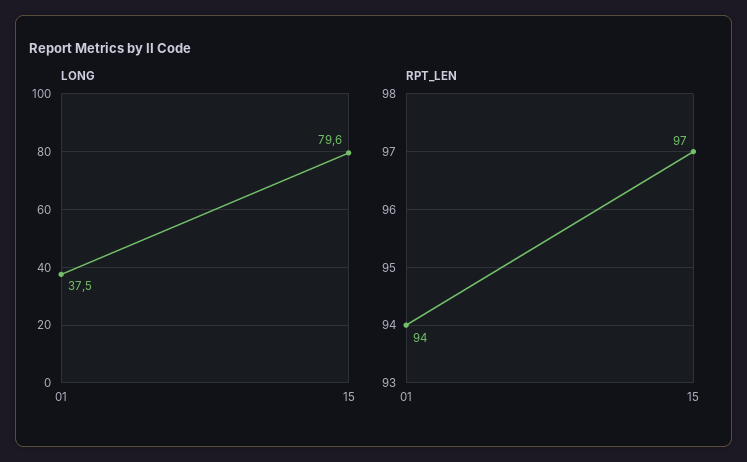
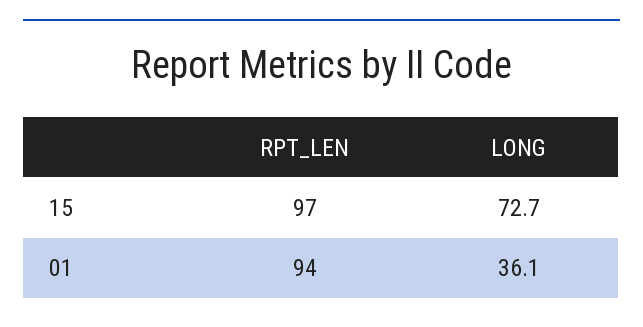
LONG, 01: 37.5 -> 36.1
LONG, 15: 79.6 -> 72.7

